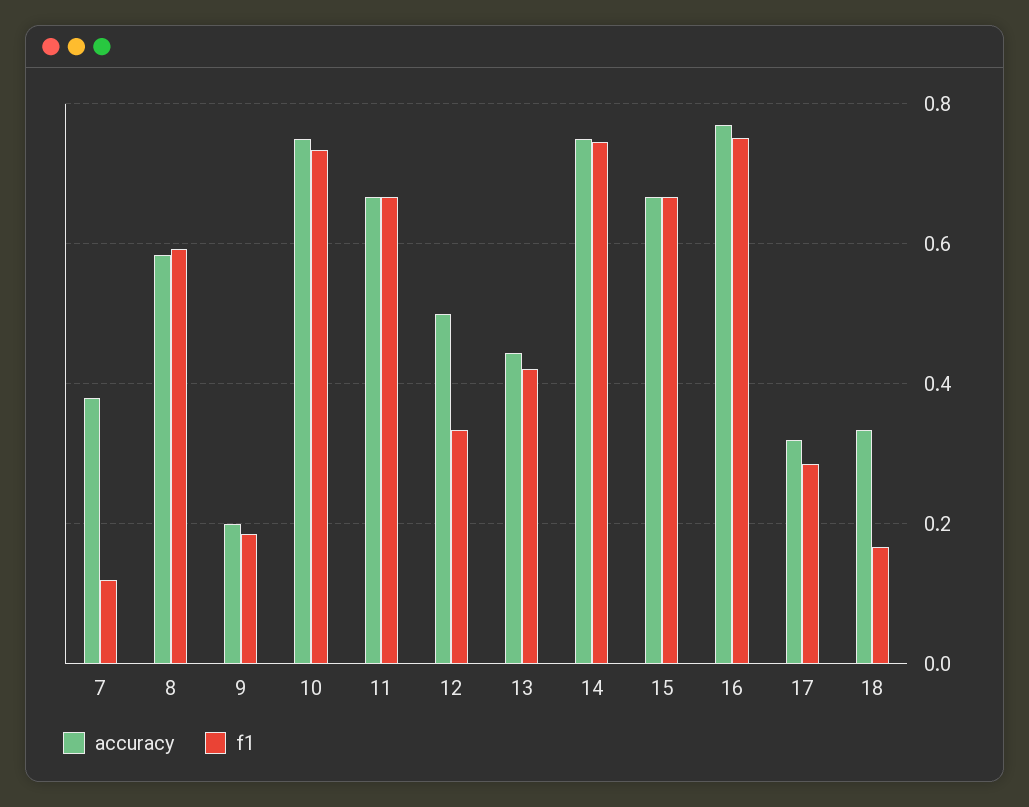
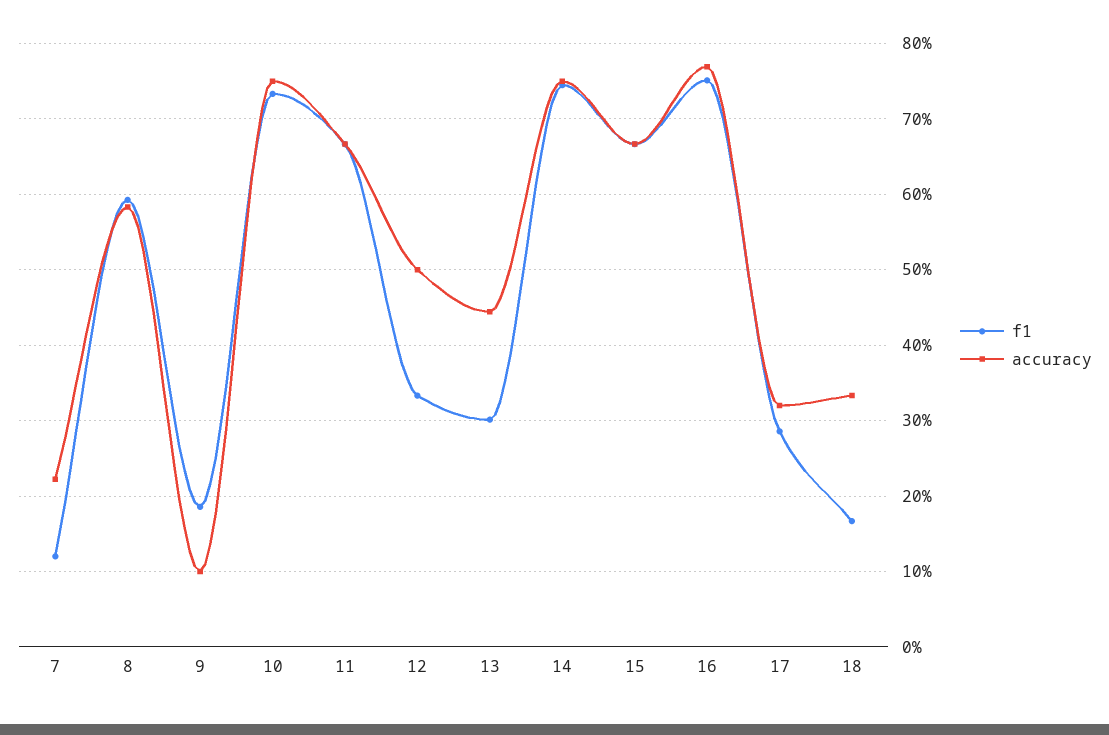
accuracy, 7: 0.38 -> 0.22
accuracy, 9: 0.2 -> 0.1
f1, 13: 0.42 -> 0.3

